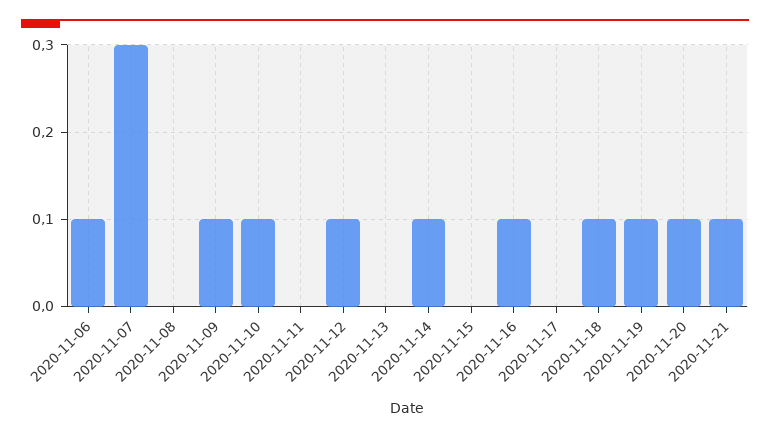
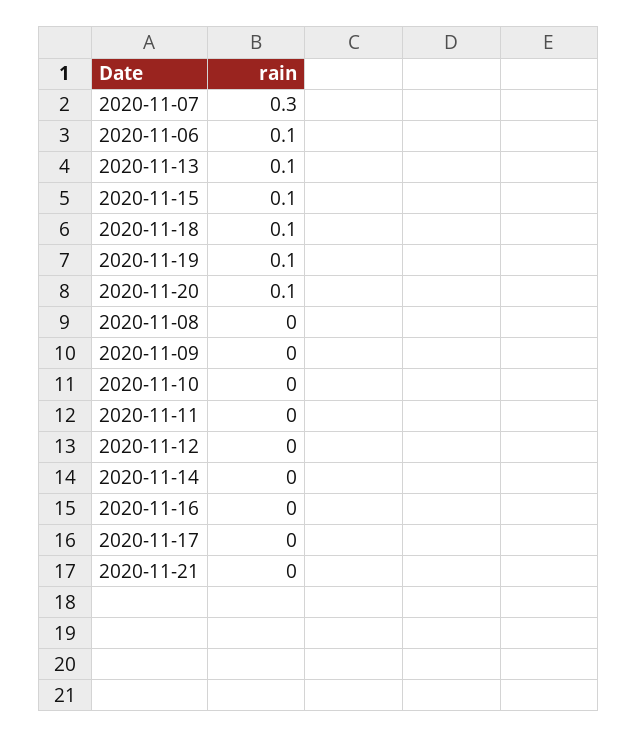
2020-11-09: 0.1 -> 0
2020-11-10: 0.1 -> 0
2020-11-12: 0.1 -> 0
2020-11-13: 0 -> 0.1
2020-11-14: 0.1 -> 0
2020-11-15: 0 -> 0.1
2020-11-16: 0.1 -> 0
2020-11-21: 0.1 -> 0

